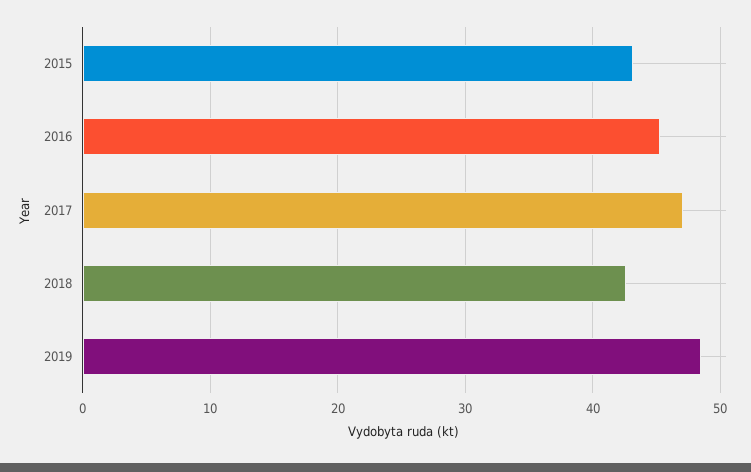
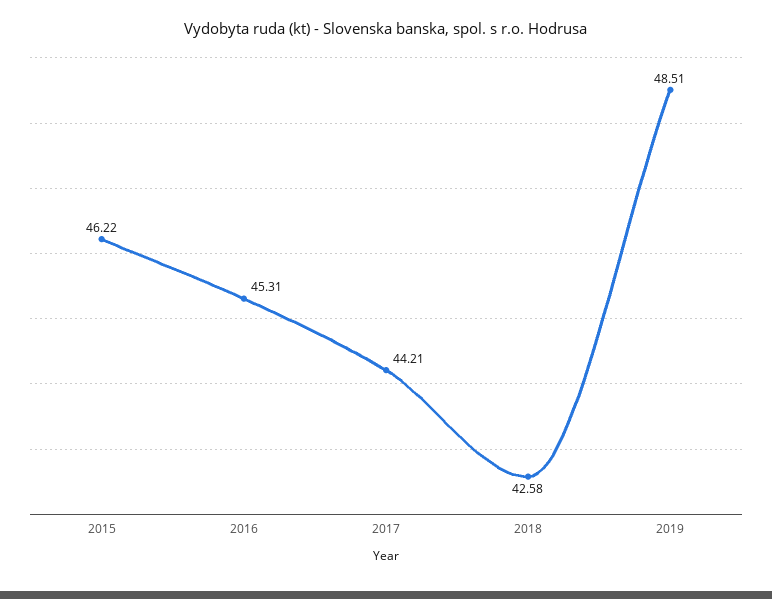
2015: 43 -> 46.22
2017: 47 -> 44.21

